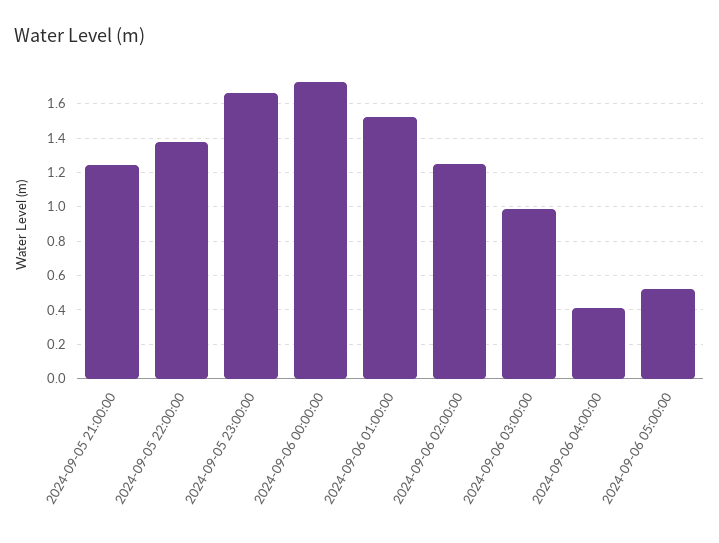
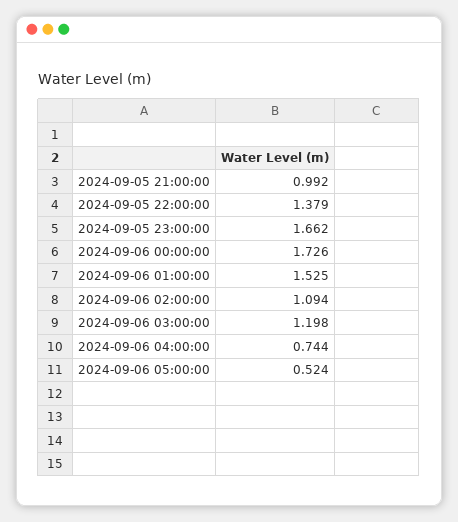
2024-09-05 21:00:00: 1.25 -> 0.992
2024-09-06 02:00:00: 1.25 -> 1.094
2024-09-06 03:00:00: 1 -> 1.198
2024-09-06 04:00:00: 0.4 -> 0.744

